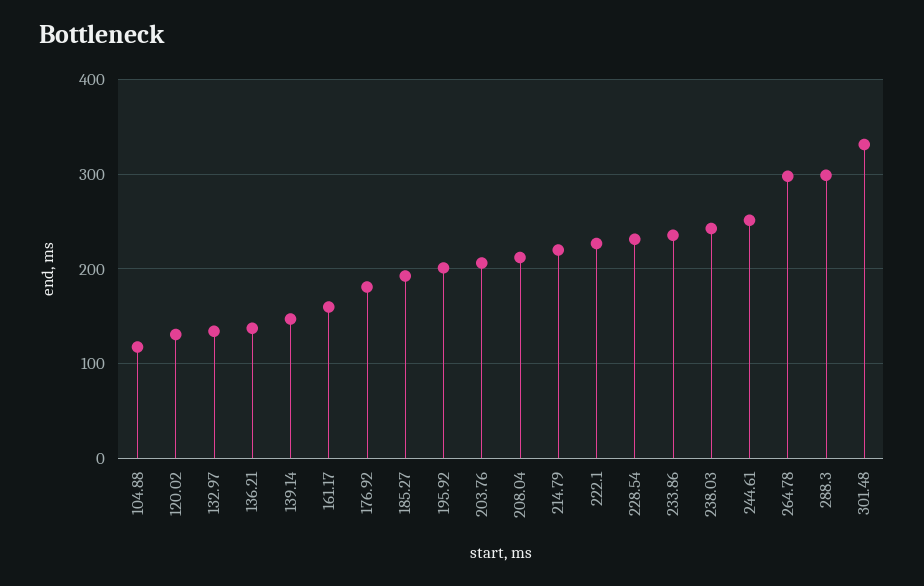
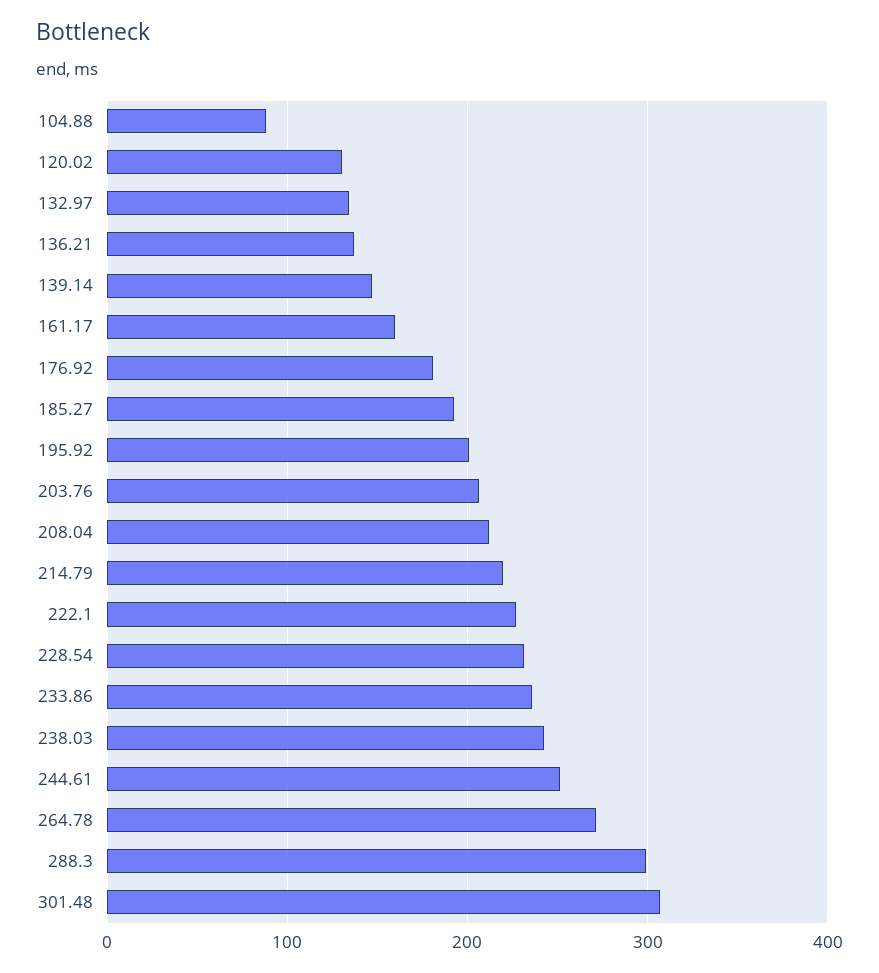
104.88: 120 -> 90
264.78: 300 -> 270
301.48: 330 -> 310

